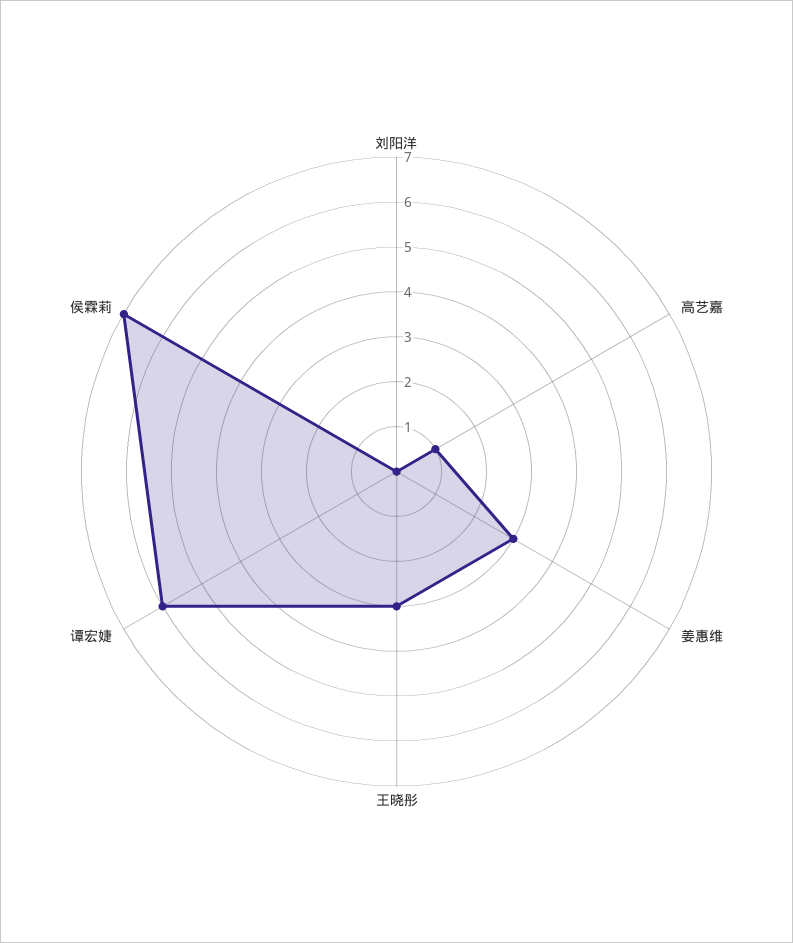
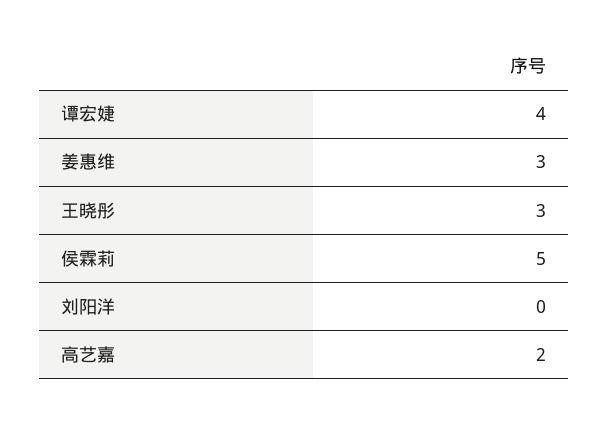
高艺嘉: 1 -> 2
谭宏婕: 6 -> 4
侯霖莉: 7 -> 5

